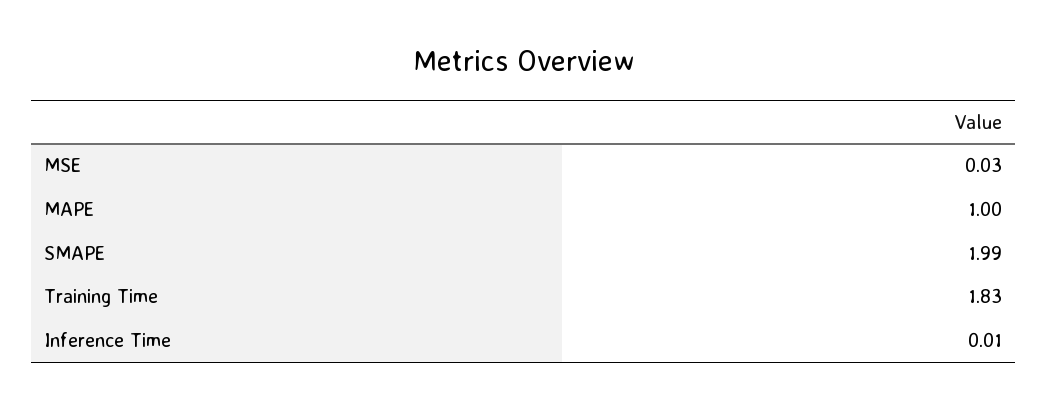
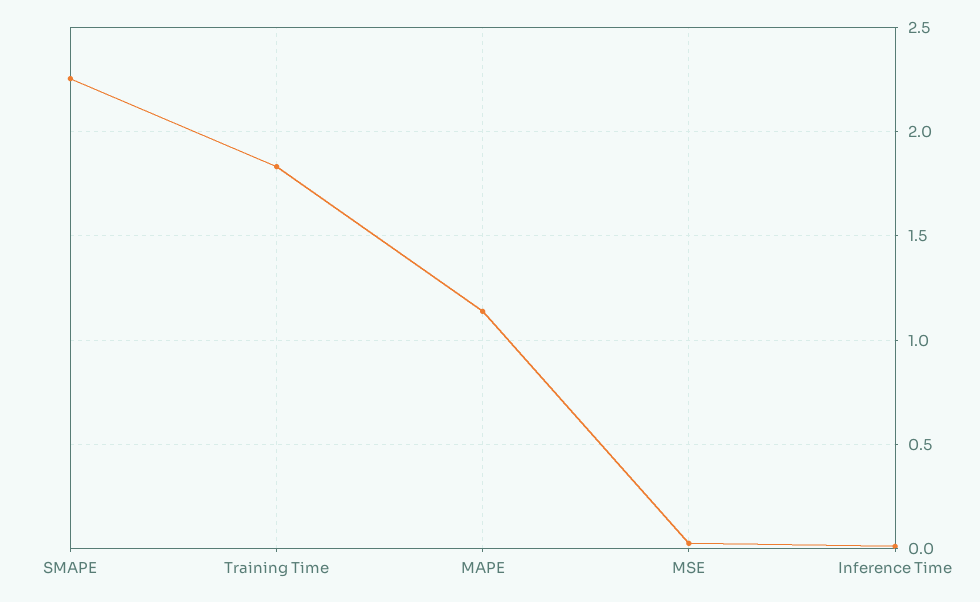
MAPE: 1 -> 1.15
SMAPE: 1.99 -> 2.25

